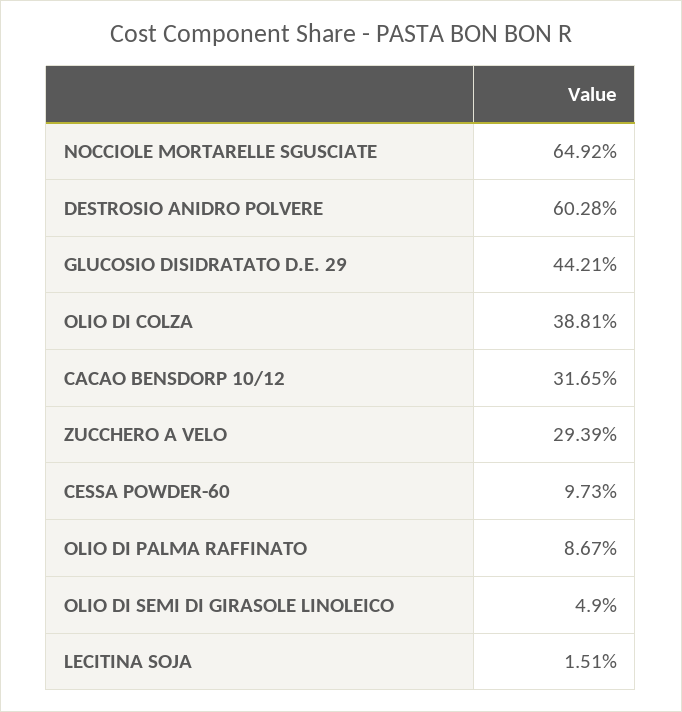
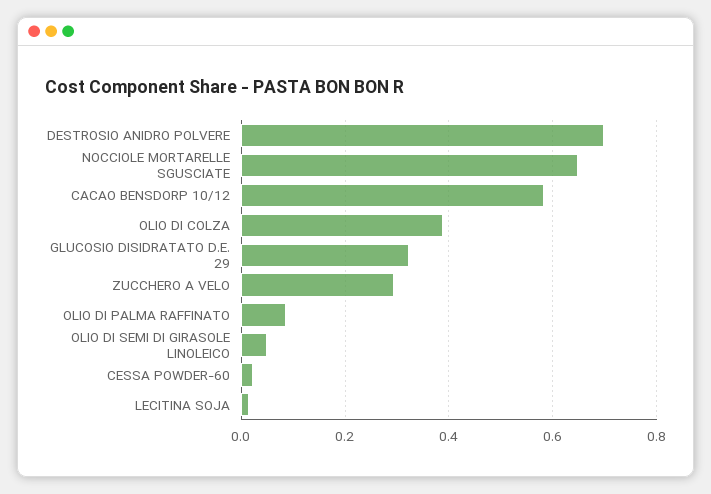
DESTROSIO ANIDRO POLVERE: 0.6028 -> 0.7
GLUCOSIO DISIDRATATO D.E. 29: 0.4421 -> 0.32
CACAO BENSDORP 10/12: 0.3165 -> 0.58
CESSA POWDER-60: 0.0973 -> 0.02

